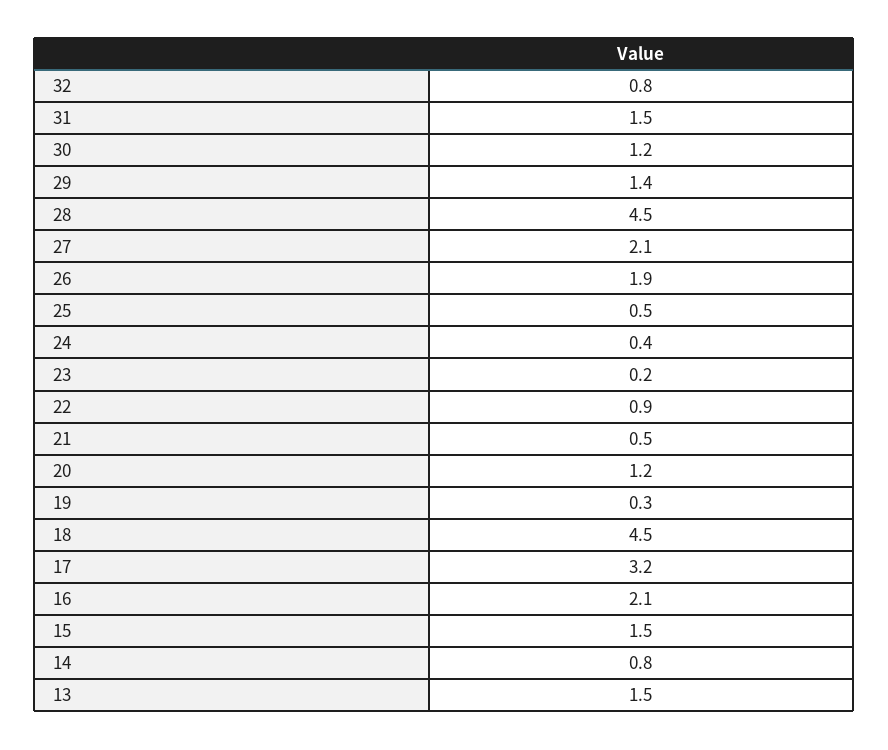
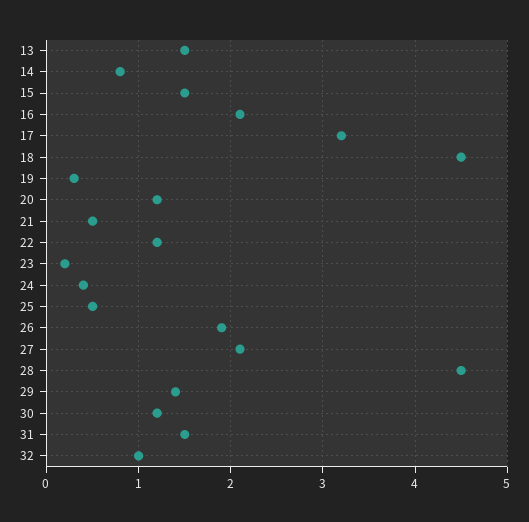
32: 0.8 -> 1
22: 0.9 -> 1.2

